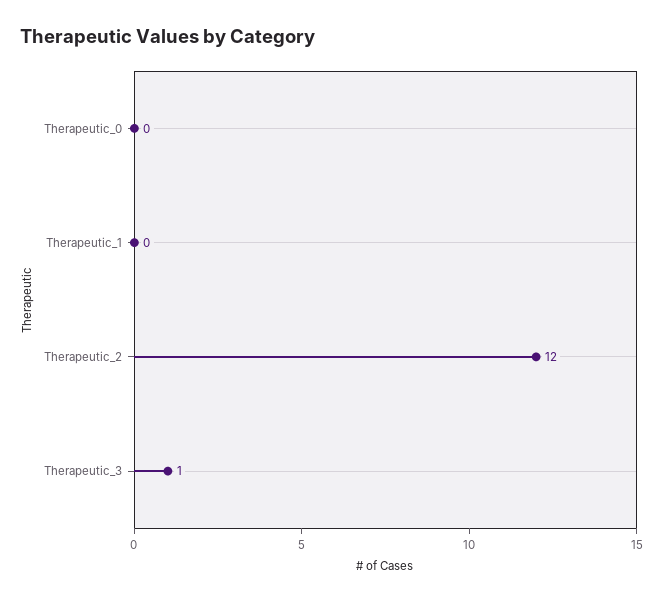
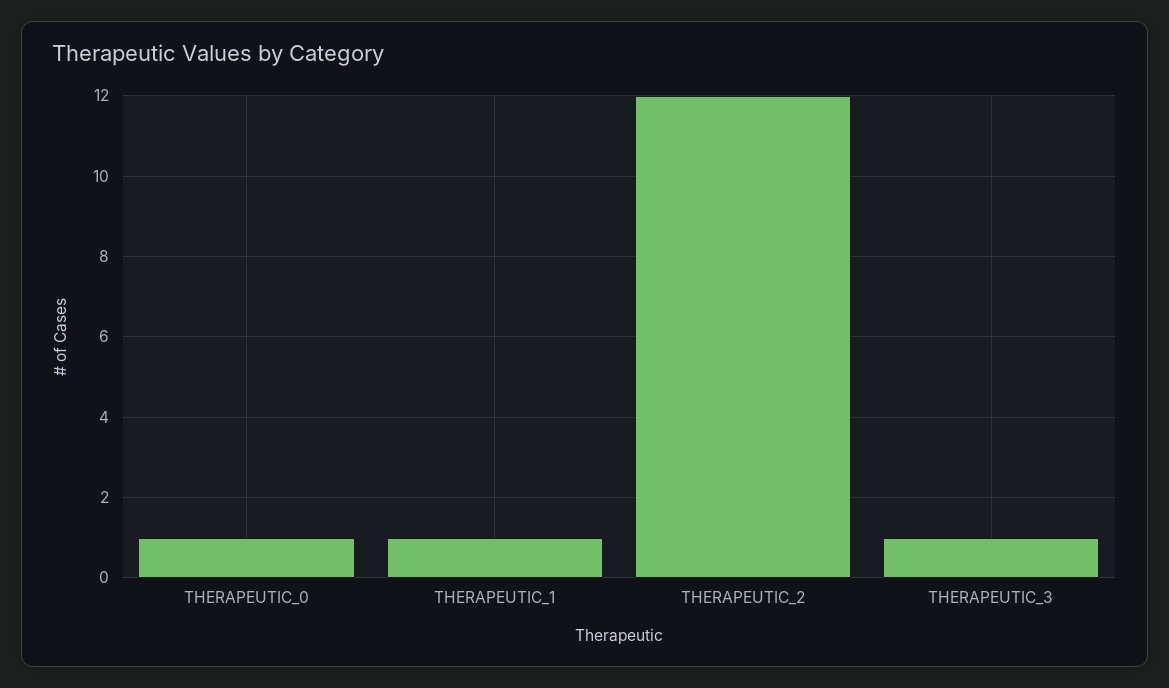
Therapeutic_0: 0 -> 1
Therapeutic_1: 0 -> 1

